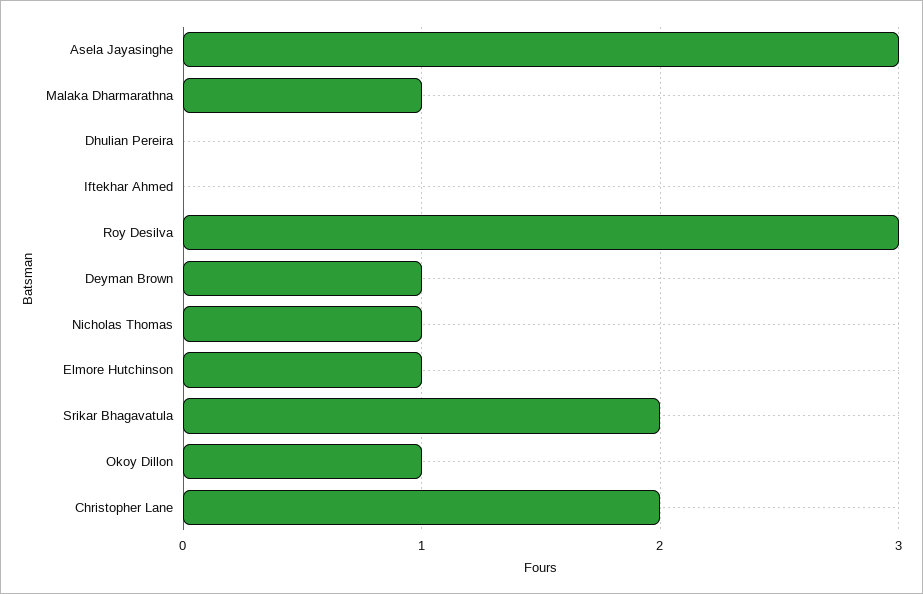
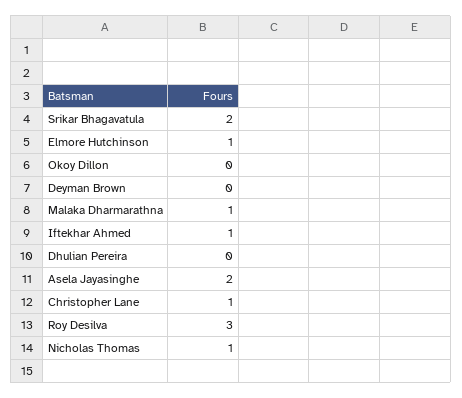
Asela Jayasinghe: 3 -> 2
Iftekhar Ahmed: 0 -> 1
Deyman Brown: 1 -> 0
Okoy Dillon: 1 -> 0
Christopher Lane: 2 -> 1

